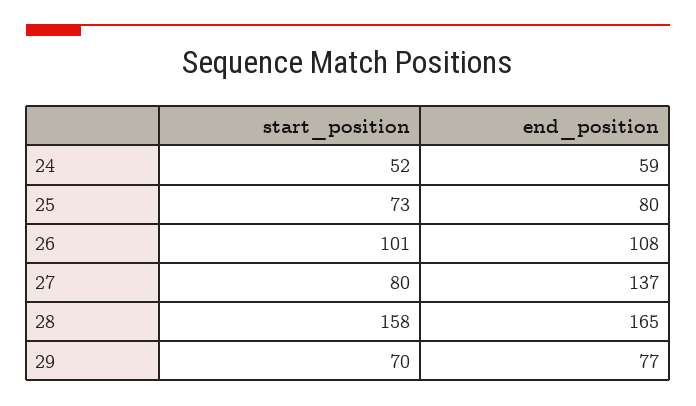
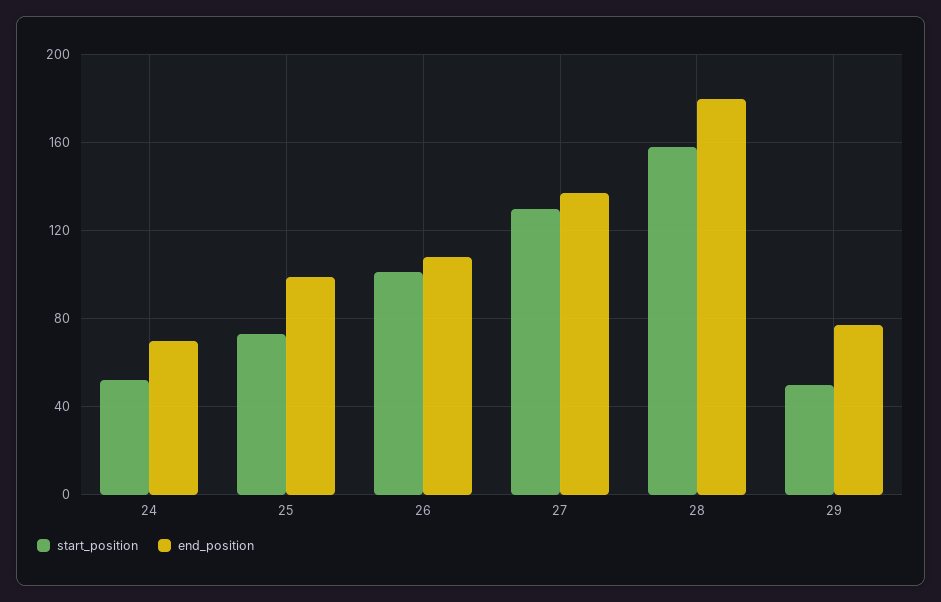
end_position, 24: 59 -> 70
end_position, 25: 80 -> 100
start_position, 27: 80 -> 130
end_position, 28: 165 -> 180
start_position, 29: 70 -> 50

